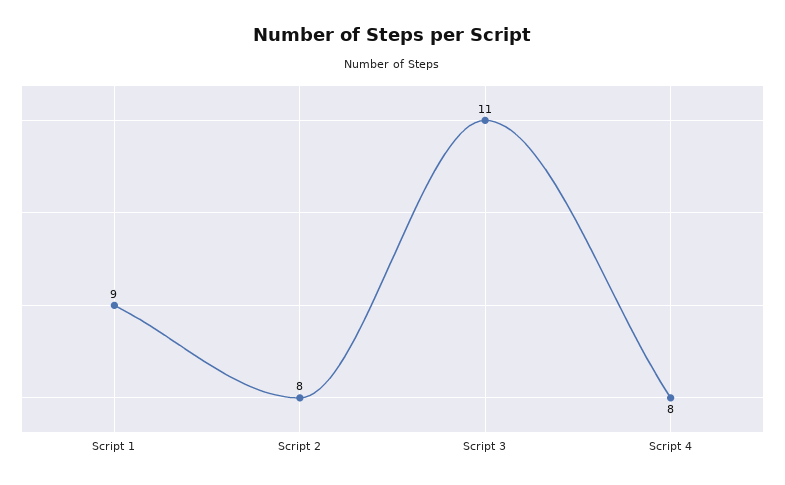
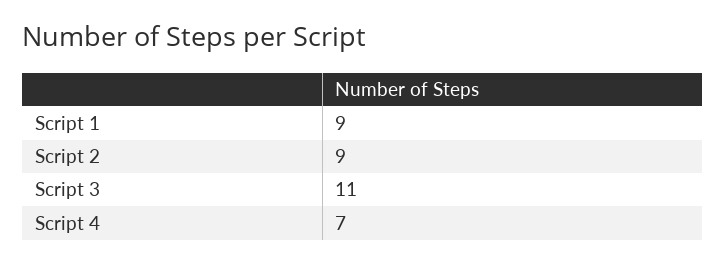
Script 2: 8 -> 9
Script 4: 8 -> 7

